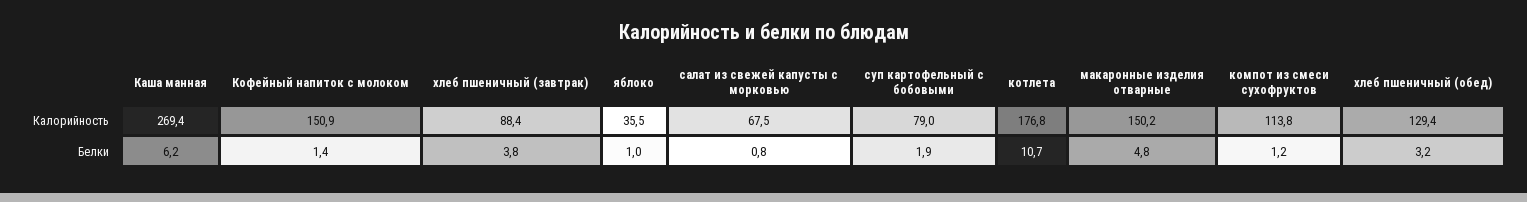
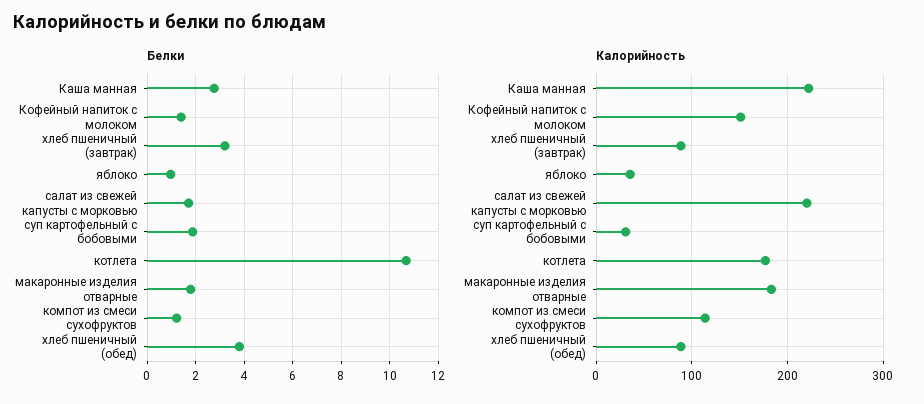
Калорийность, Каша манная: 269.4 -> 220
Калорийность, салат из свежей капусты с морковью: 67.5 -> 220
Калорийность, суп картофельный с бобовыми: 79 -> 30
Калорийность, макаронные изделия отварные: 150.2 -> 180
Калорийность, хлеб пшеничный (обед): 129.4 -> 90
Белки, Каша манная: 6.2 -> 2.75
Белки, хлеб пшеничный (завтрак): 3.8 -> 3.25
Белки, салат из свежей капусты с морковью: 0.8 -> 1.75
Белки, макаронные изделия отварные: 4.8 -> 1.75
Белки, хлеб пшеничный (обед): 3.2 -> 3.75

